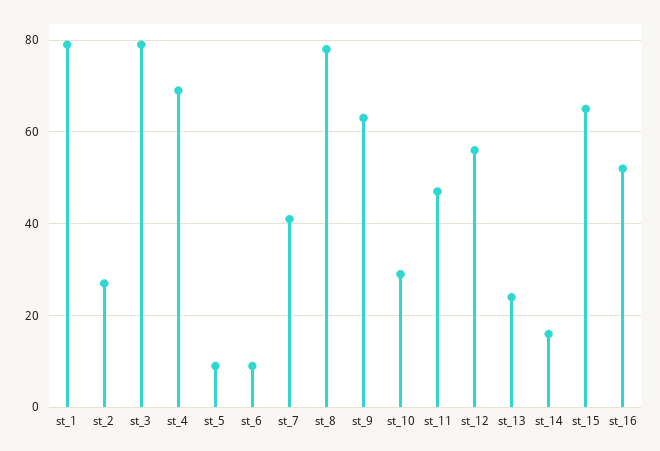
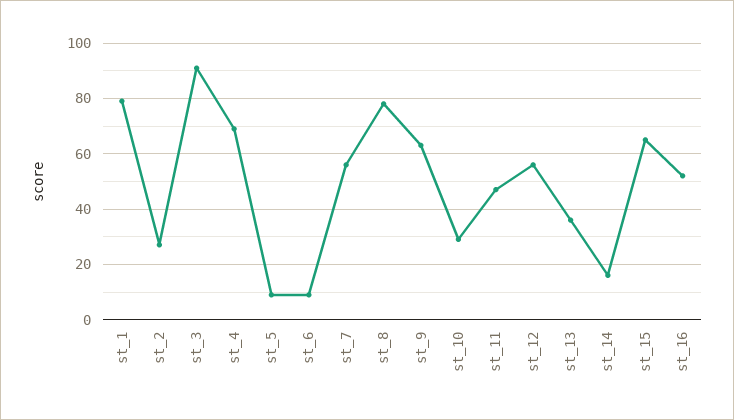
st_3: 80 -> 90
st_7: 40 -> 55
st_13: 25 -> 35

